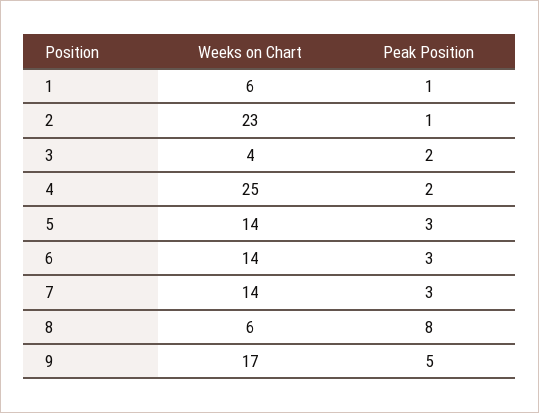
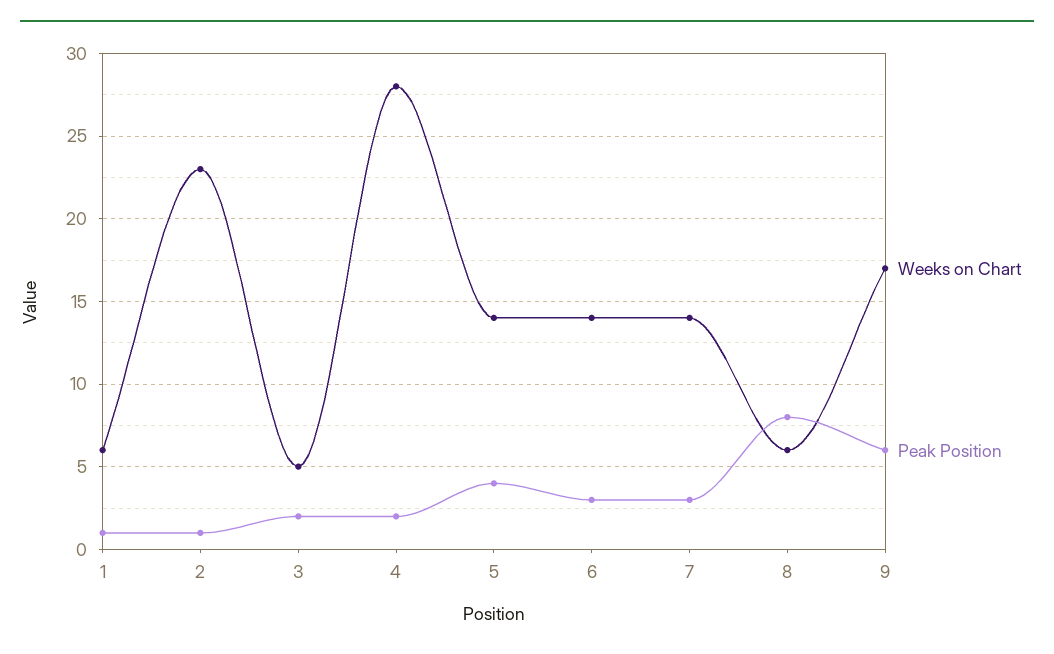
Weeks on Chart, 3: 4 -> 5
Weeks on Chart, 4: 25 -> 28
Peak Position, 5: 3 -> 4
Peak Position, 9: 5 -> 6

